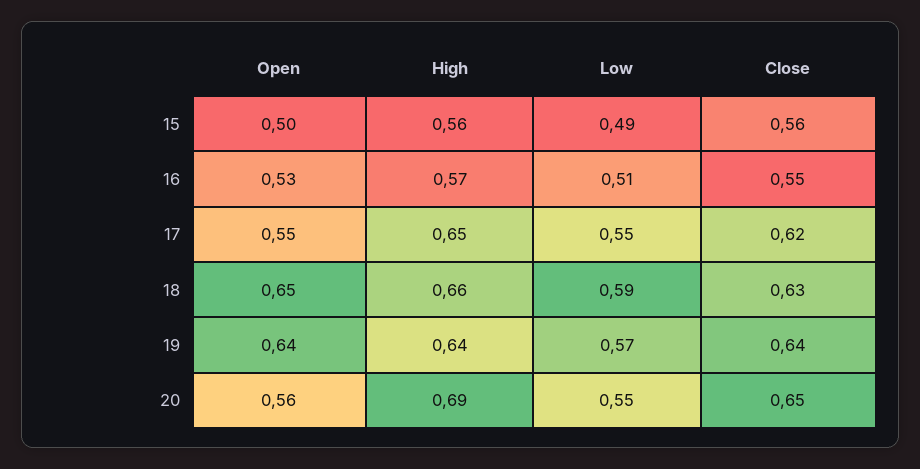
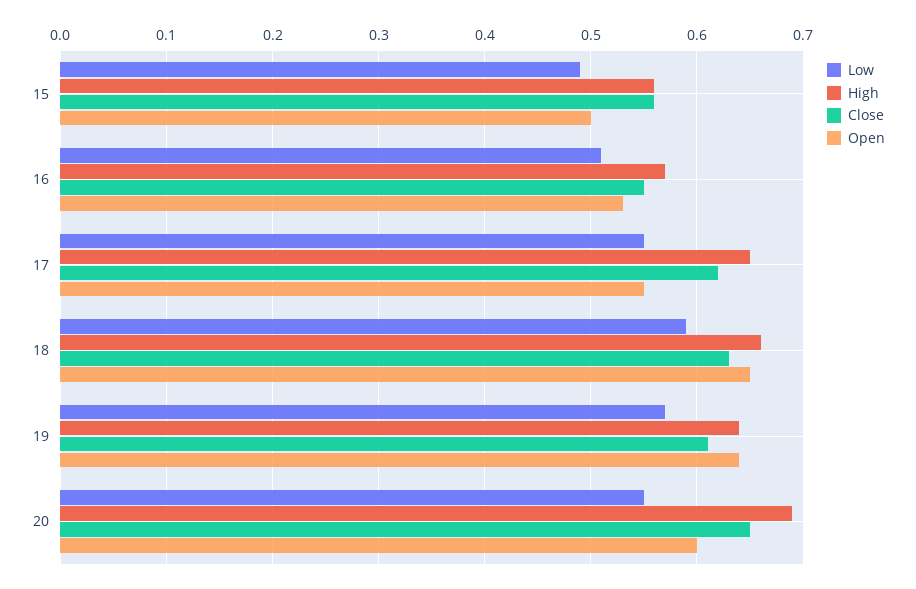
Close, 19: 0.64 -> 0.61
Open, 20: 0.56 -> 0.6

